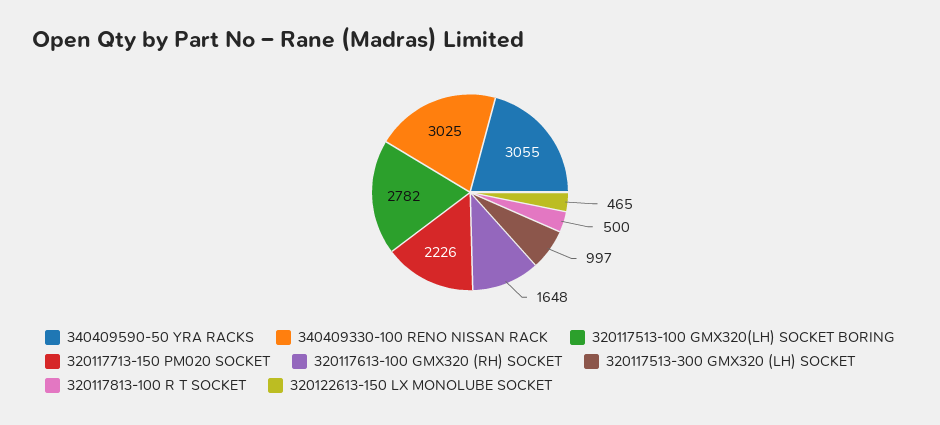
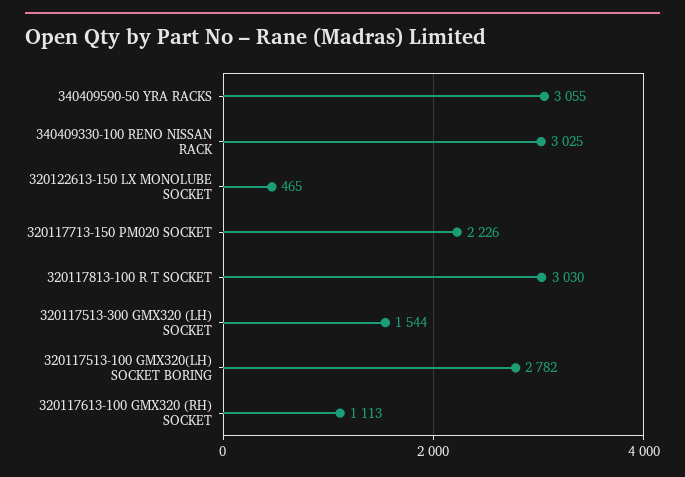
320117613-100 GMX320 (RH) SOCKET: 1648 -> 1113
320117513-300 GMX320 (LH) SOCKET: 997 -> 1544
320117813-100 R T SOCKET: 500 -> 3030

